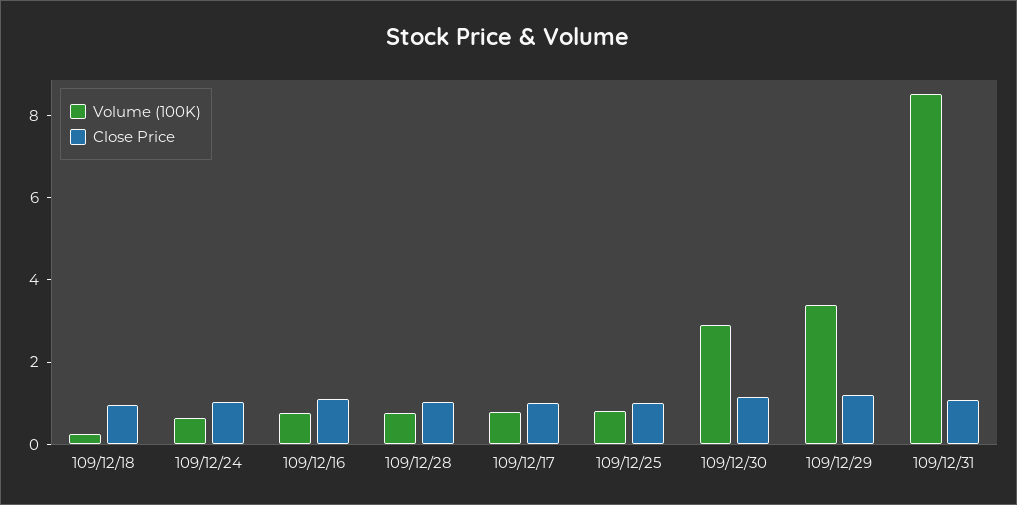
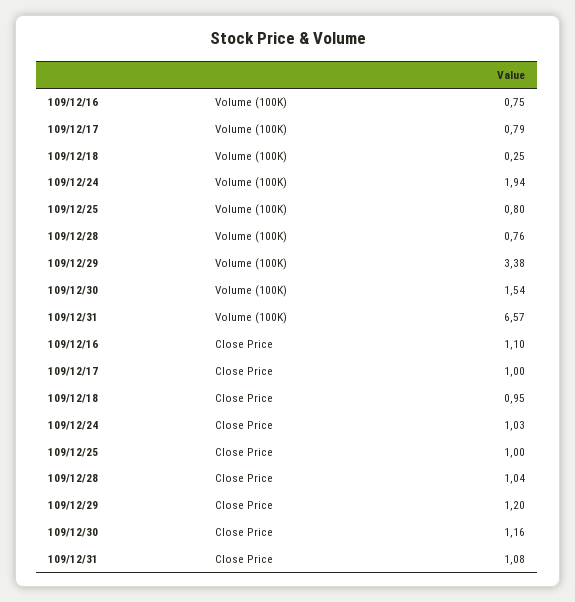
Volume (100K), 109/12/24: 0.5 -> 1.94
Volume (100K), 109/12/30: 3 -> 1.54
Volume (100K), 109/12/31: 8.5 -> 6.57

